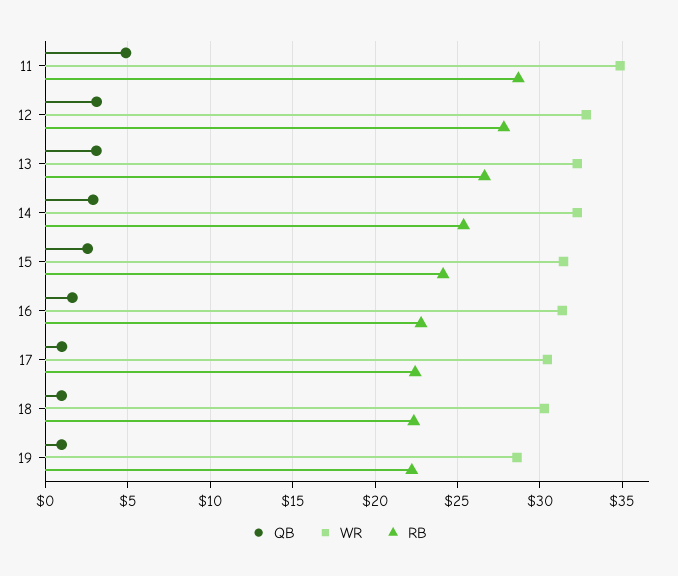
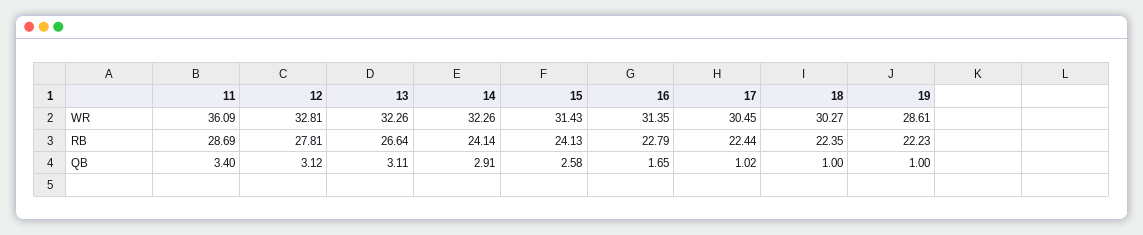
QB, 11: 5 -> 3.4
WR, 11: 35 -> 36.09
RB, 14: 25.5 -> 24.14

